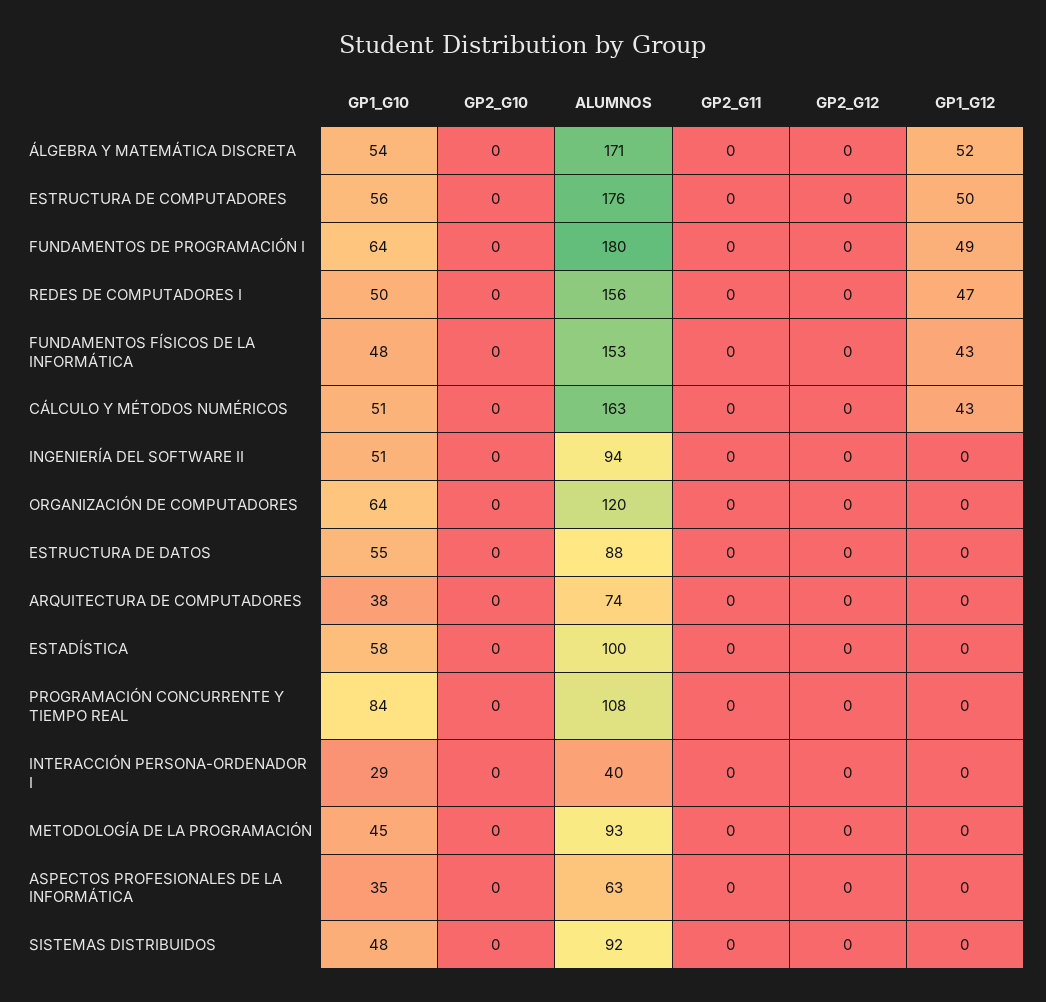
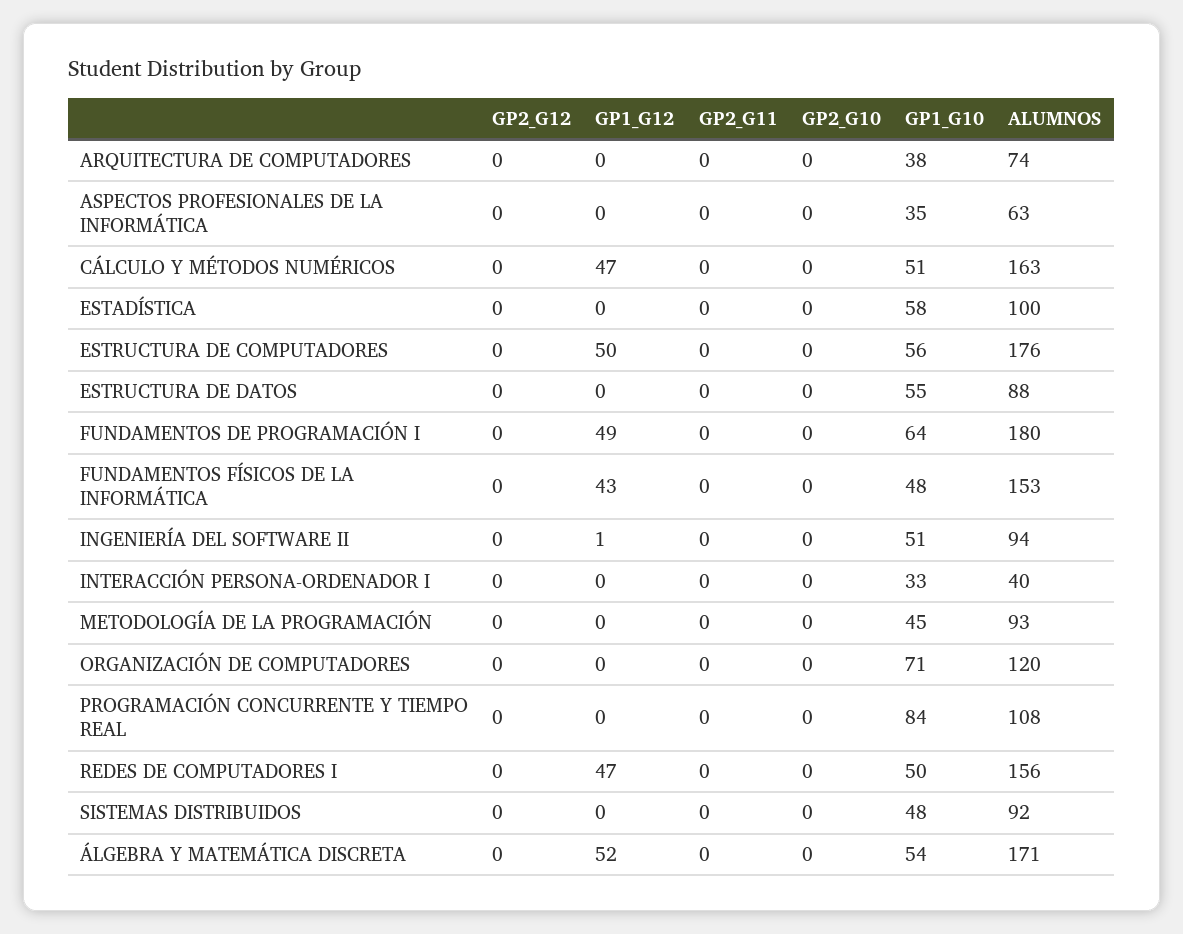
GP1_G12, CÁLCULO Y MÉTODOS NUMÉRICOS: 43 -> 47
GP1_G12, INGENIERÍA DEL SOFTWARE II: 0 -> 1
GP1_G10, ORGANIZACIÓN DE COMPUTADORES: 64 -> 71
GP1_G10, INTERACCIÓN PERSONA-ORDENADOR I: 29 -> 33

